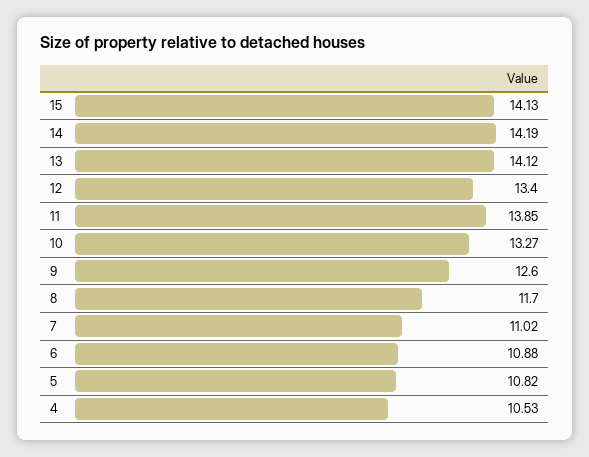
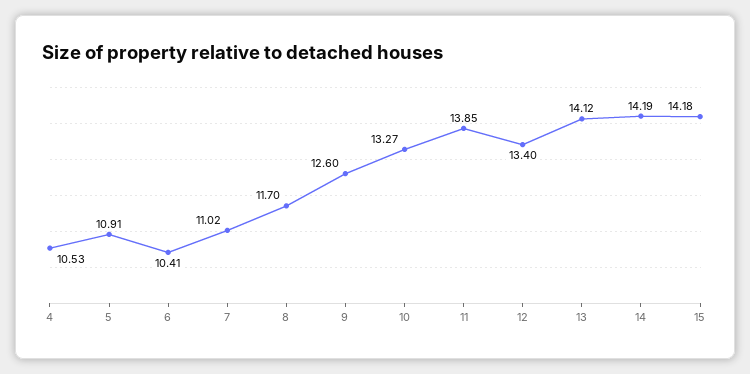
15: 14.13 -> 14.18
6: 10.88 -> 10.41
5: 10.82 -> 10.91

